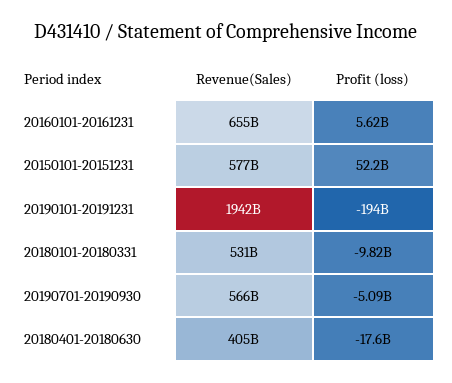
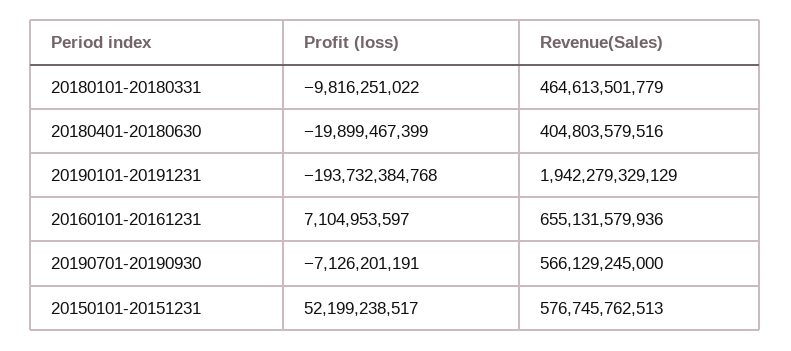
Profit (loss), 20160101-20161231: 5620000000 -> 7104953597
Revenue(Sales), 20180101-20180331: 531000000000 -> 464613501779
Profit (loss), 20190701-20190930: -5090000000 -> -7126201191
Profit (loss), 20180401-20180630: -17600000000 -> -19899467399

